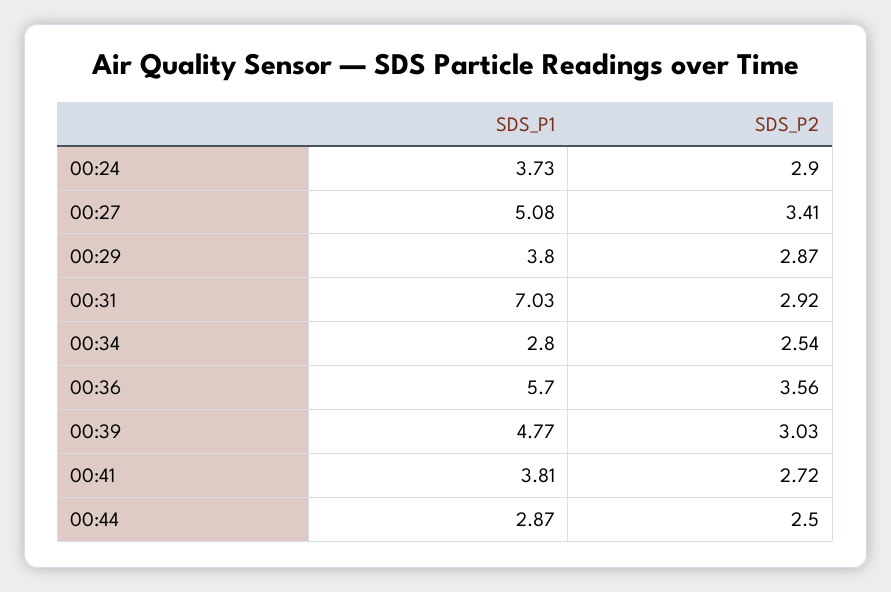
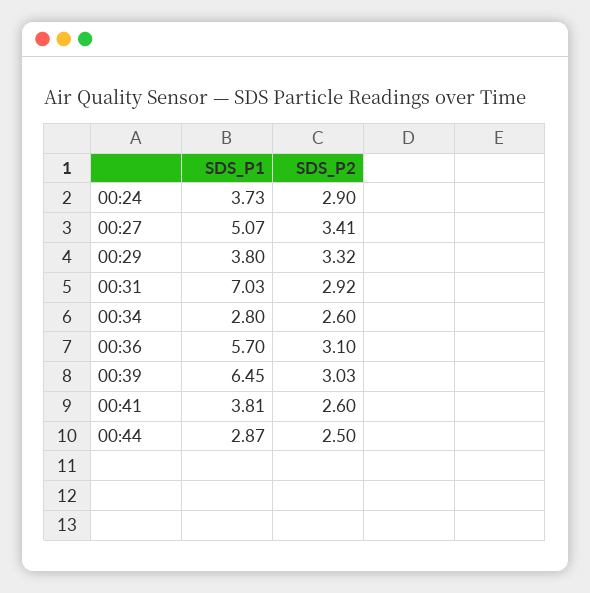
SDS_P1, 00:27: 5.08 -> 5.07
SDS_P2, 00:29: 2.87 -> 3.32
SDS_P2, 00:34: 2.54 -> 2.6
SDS_P2, 00:36: 3.56 -> 3.1
SDS_P1, 00:39: 4.77 -> 6.45
SDS_P2, 00:41: 2.72 -> 2.6

